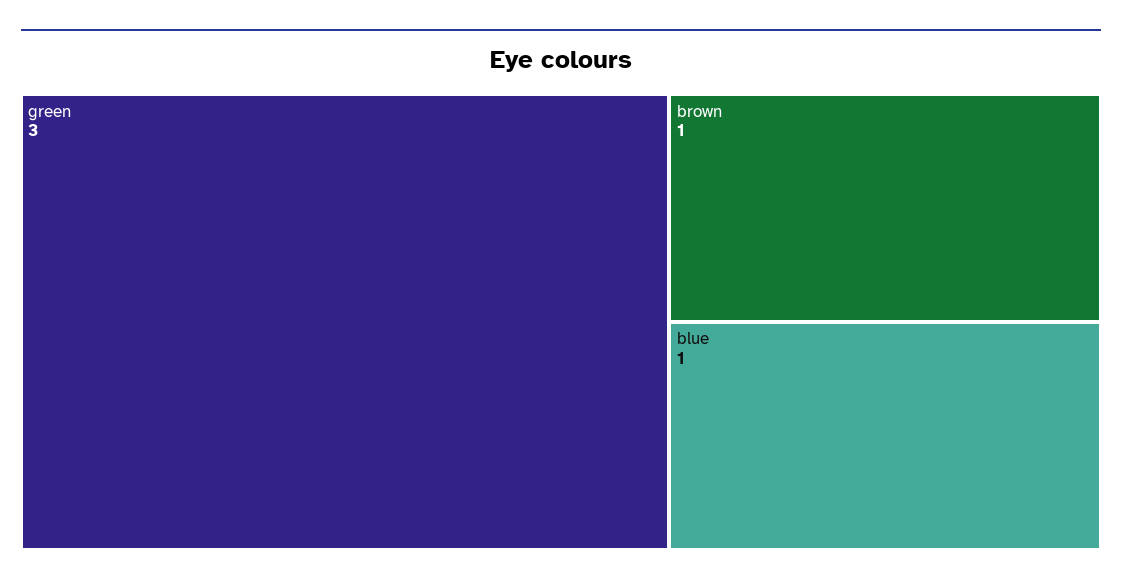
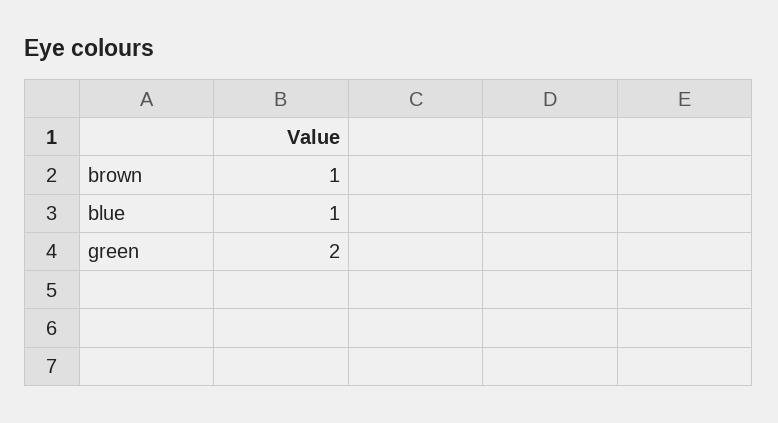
green: 3 -> 2

